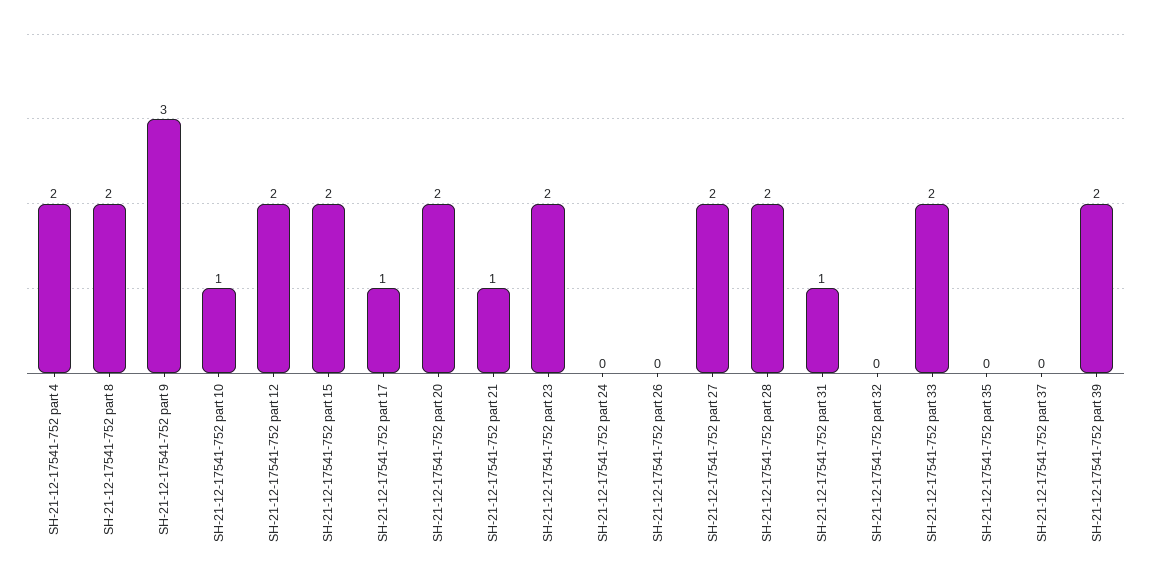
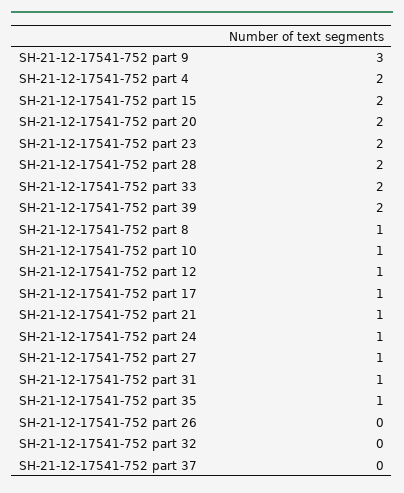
SH-21-12-17541-752 part 8: 2 -> 1
SH-21-12-17541-752 part 12: 2 -> 1
SH-21-12-17541-752 part 24: 0 -> 1
SH-21-12-17541-752 part 27: 2 -> 1
SH-21-12-17541-752 part 35: 0 -> 1

